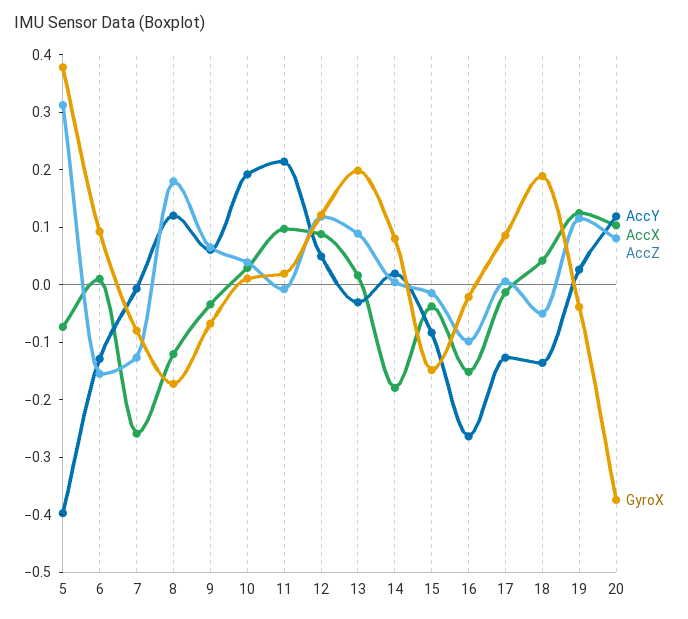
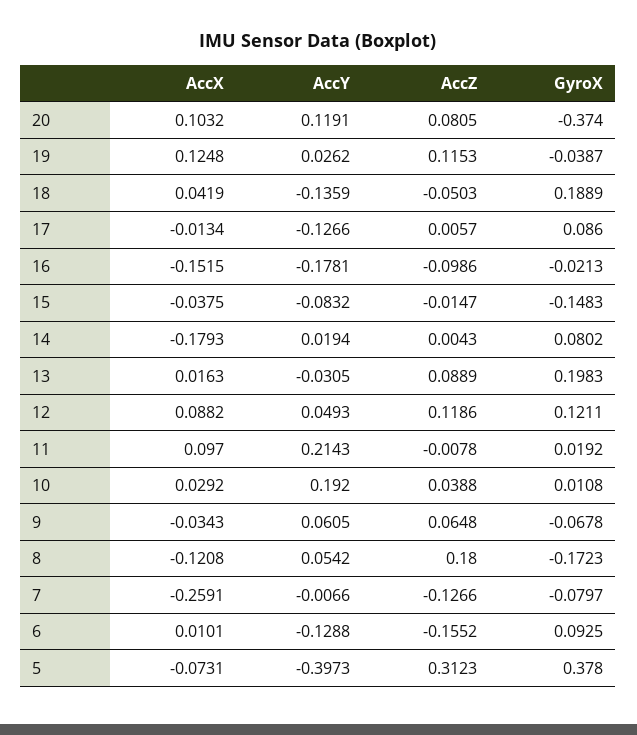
AccY, 8: 0.12 -> 0.0542
AccY, 16: -0.26 -> -0.1781

